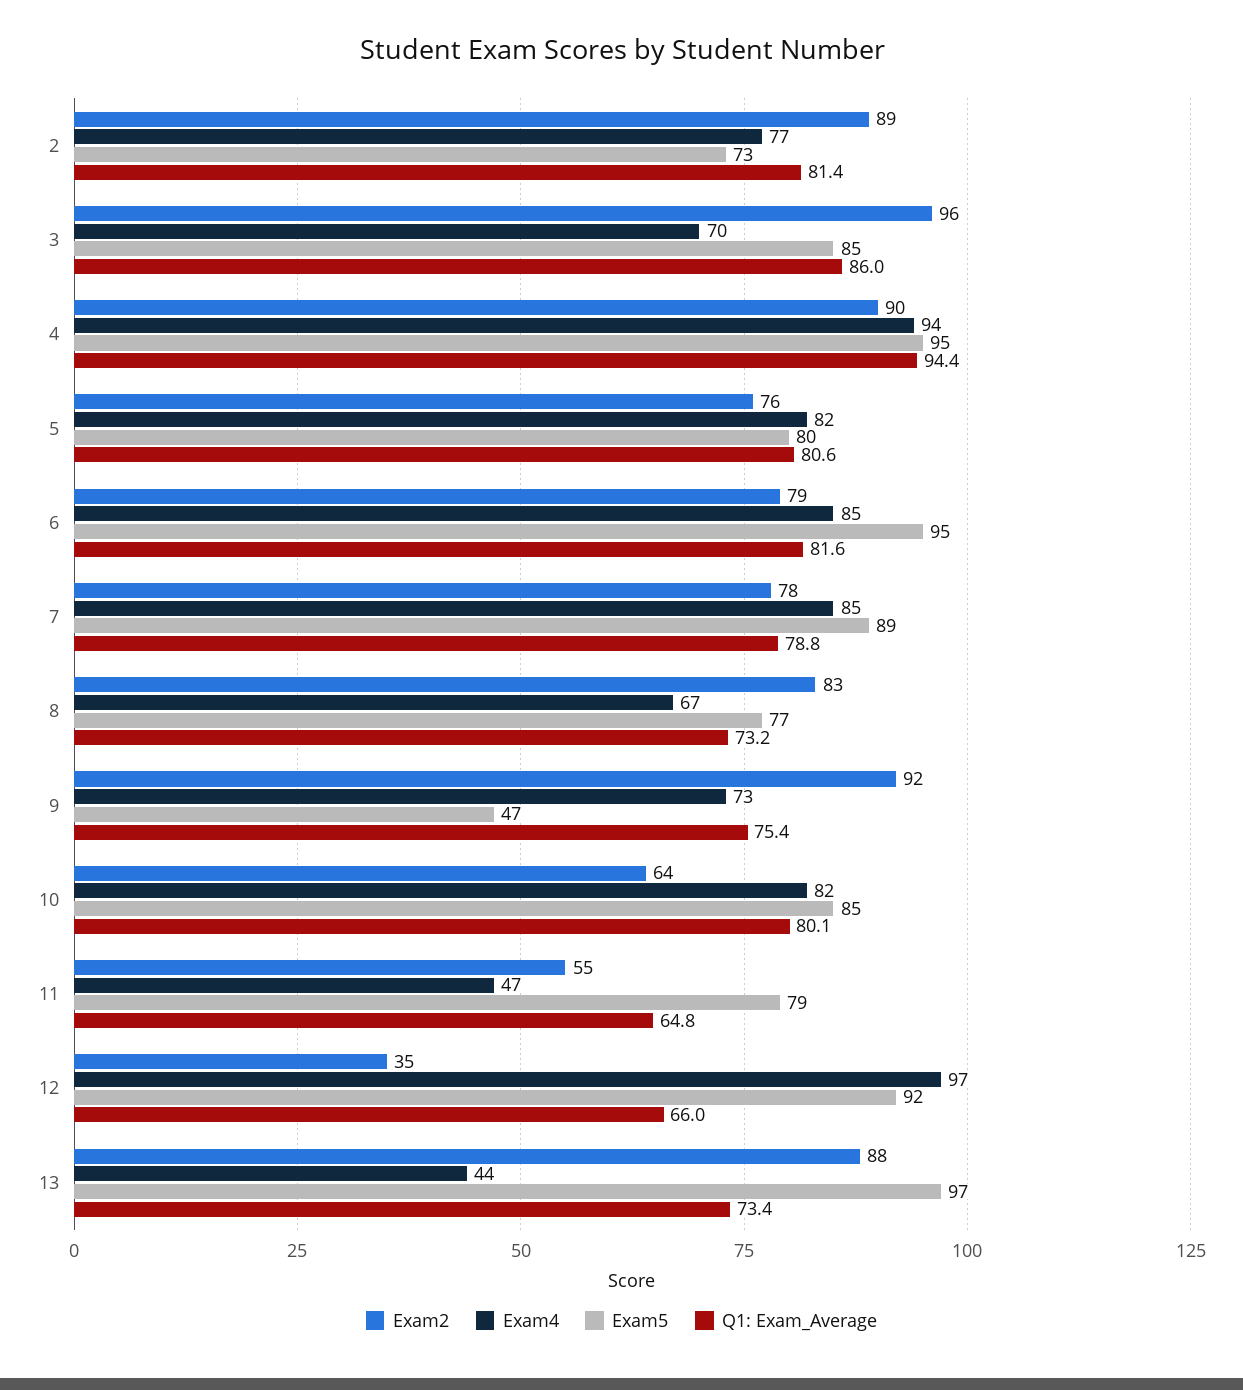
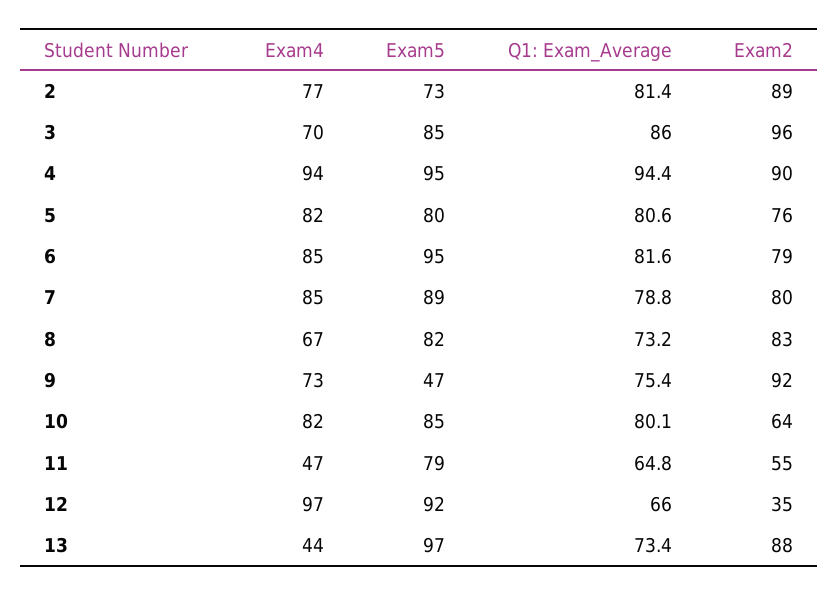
Exam2, 7: 78 -> 80
Exam5, 8: 77 -> 82

